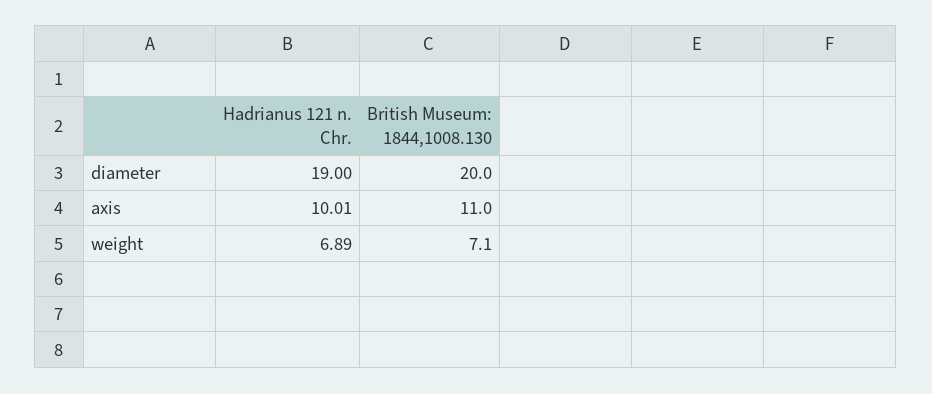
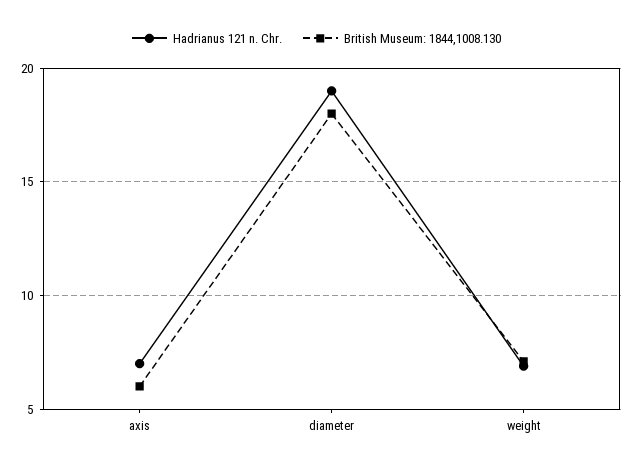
British Museum: 1844,1008.130, diameter: 20 -> 18
Hadrianus 121 n. Chr., axis: 10.01 -> 7
British Museum: 1844,1008.130, axis: 11 -> 6

